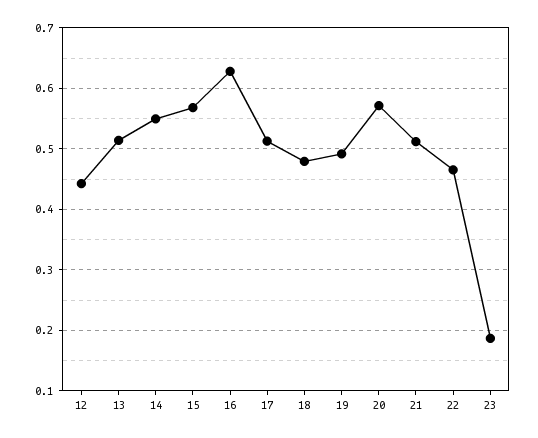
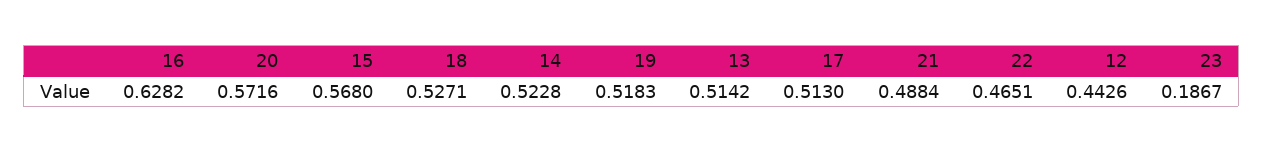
14: 0.55 -> 0.5228
18: 0.48 -> 0.5271
19: 0.49 -> 0.5183
21: 0.51 -> 0.4884

